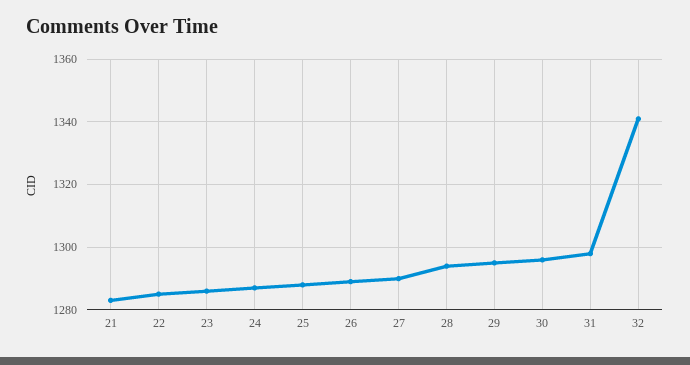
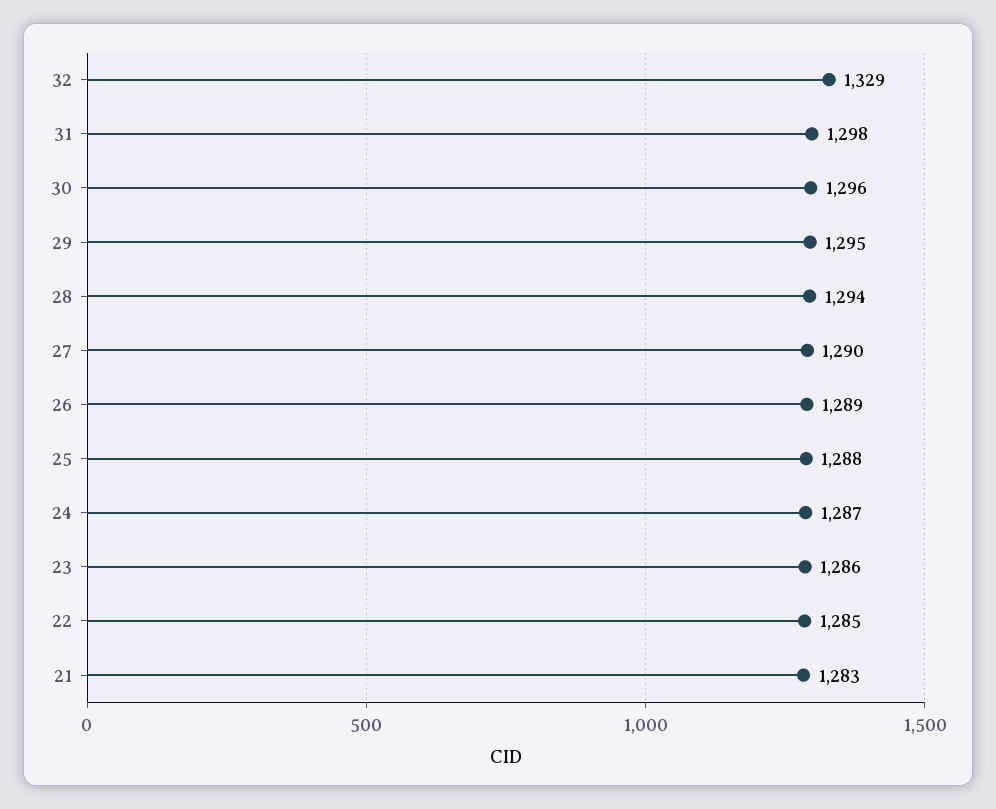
32: 1340 -> 1329

